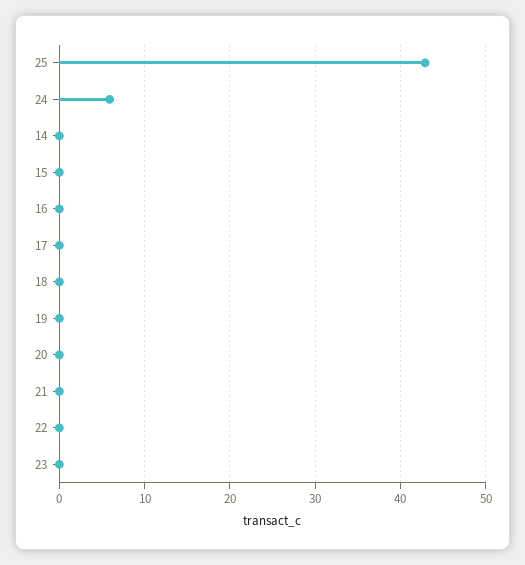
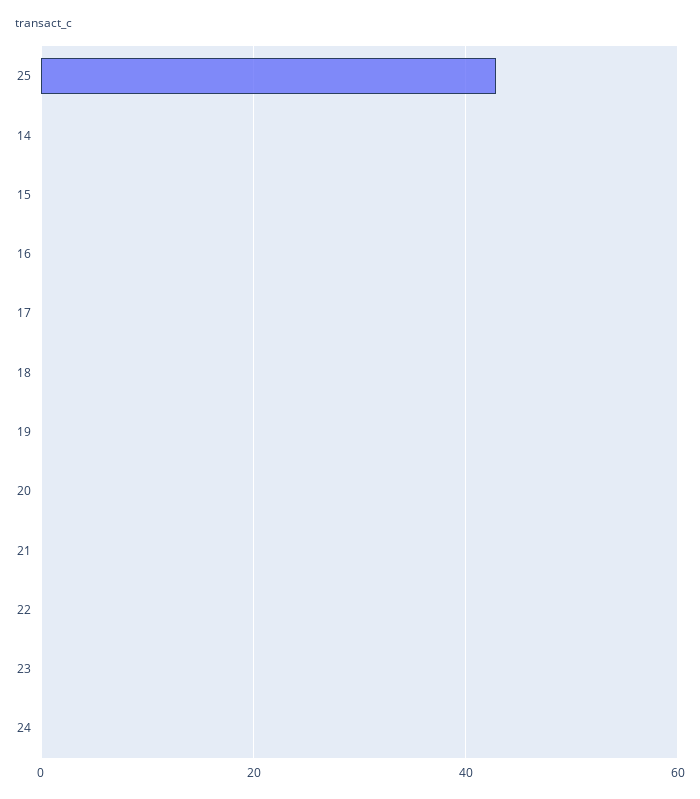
24: 6 -> 0

